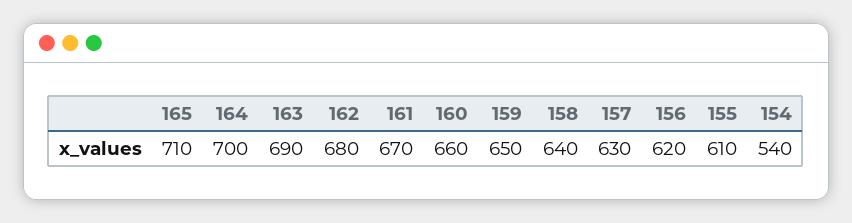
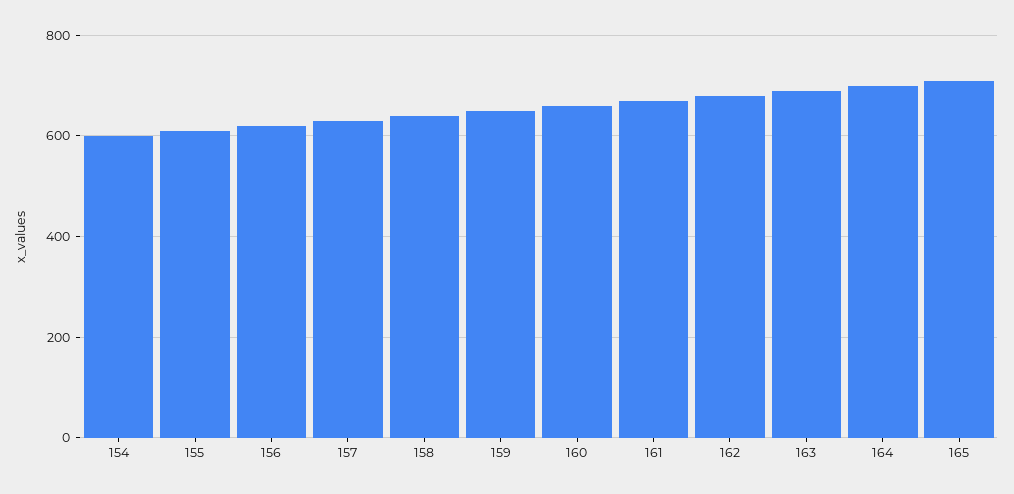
154: 540 -> 600

